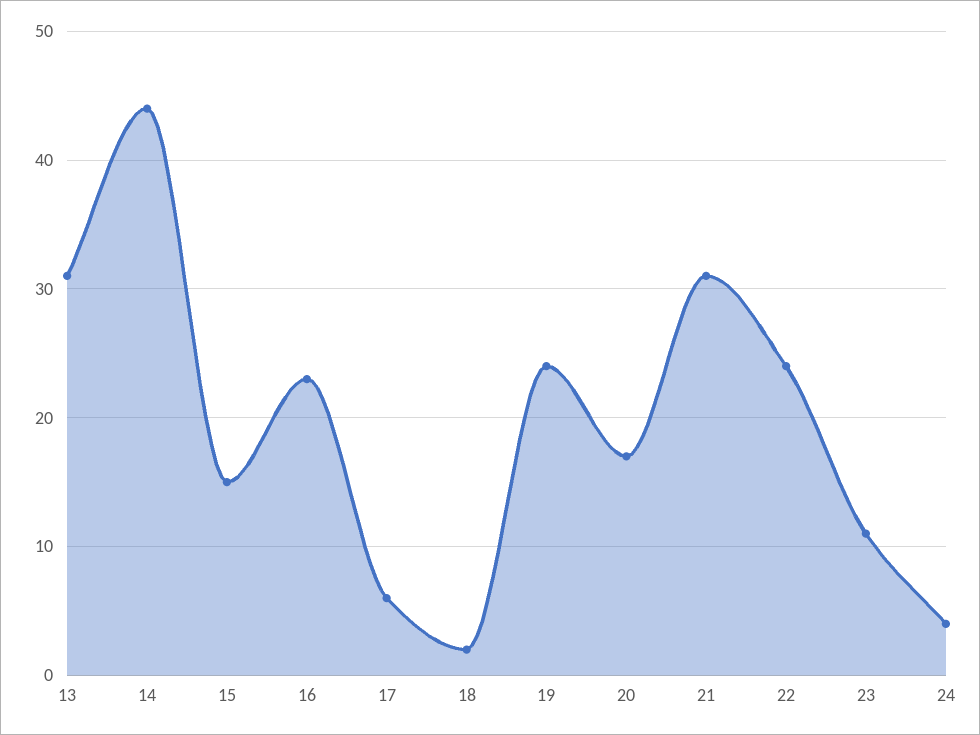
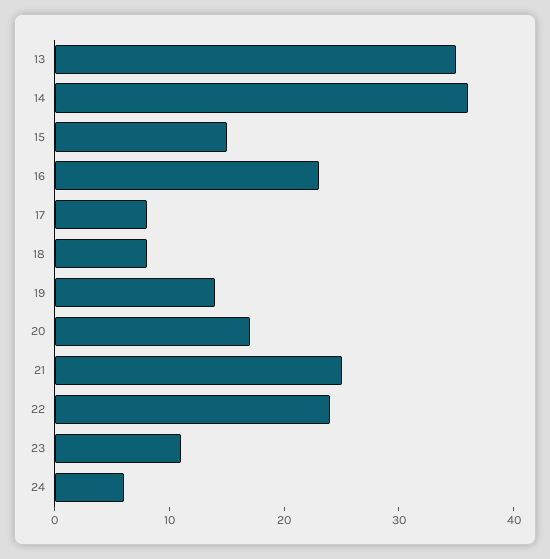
13: 31 -> 35
14: 44 -> 36
17: 6 -> 8
18: 2 -> 8
19: 24 -> 14
21: 31 -> 25
24: 4 -> 6

